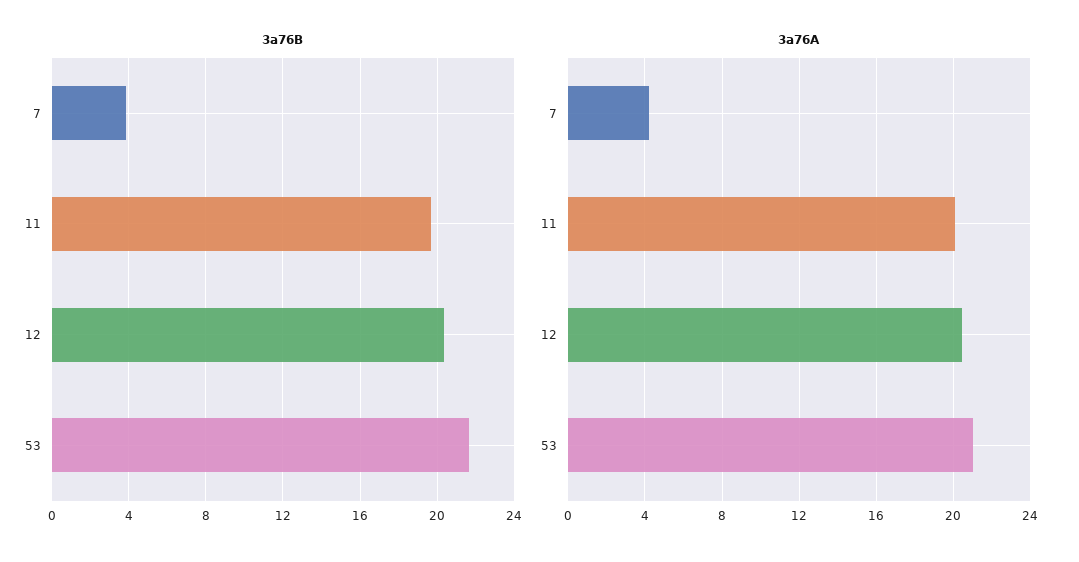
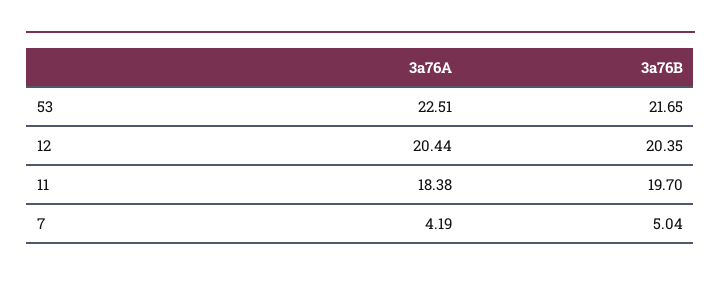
3a76B, 7: 4 -> 5.04
3a76A, 11: 20 -> 18.38
3a76A, 53: 21 -> 22.51

